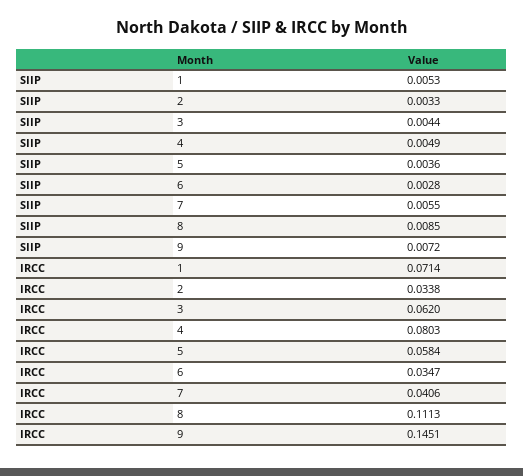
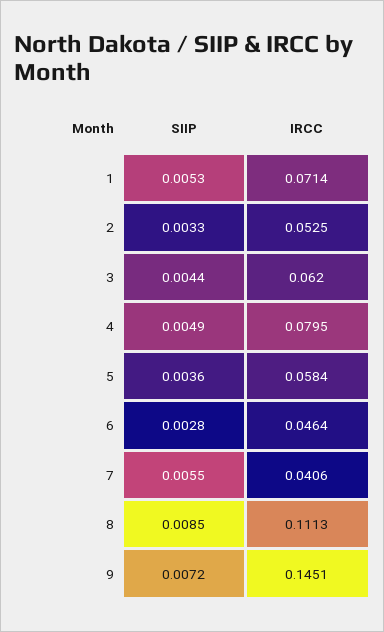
IRCC, 2: 0.0338 -> 0.0525
IRCC, 4: 0.0803 -> 0.0795
IRCC, 6: 0.0347 -> 0.0464

